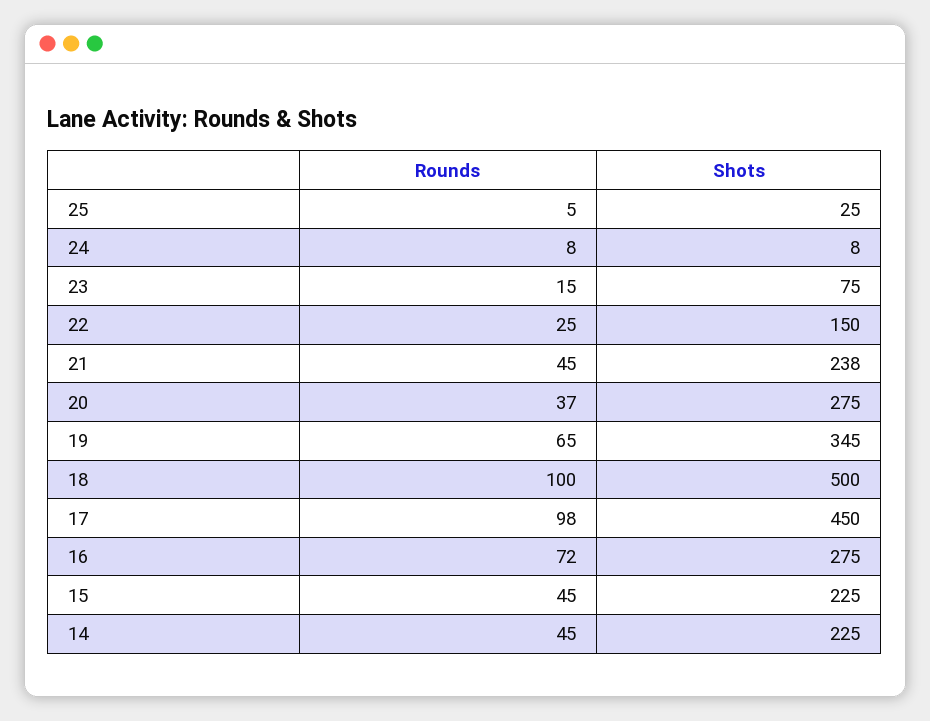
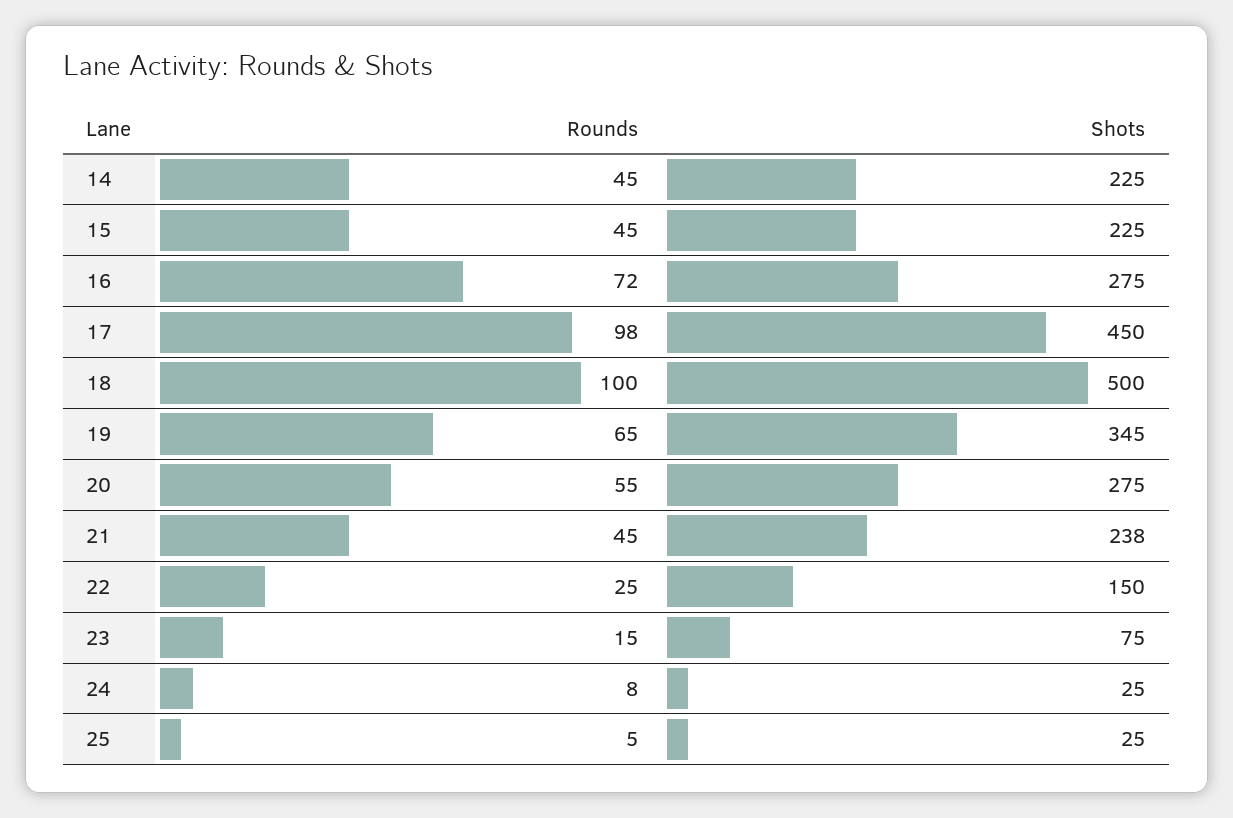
Shots, 24: 8 -> 25
Rounds, 20: 37 -> 55

